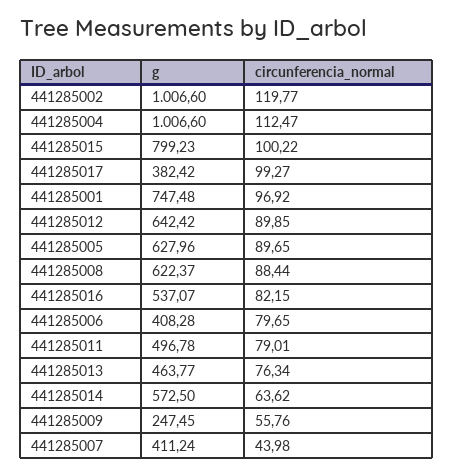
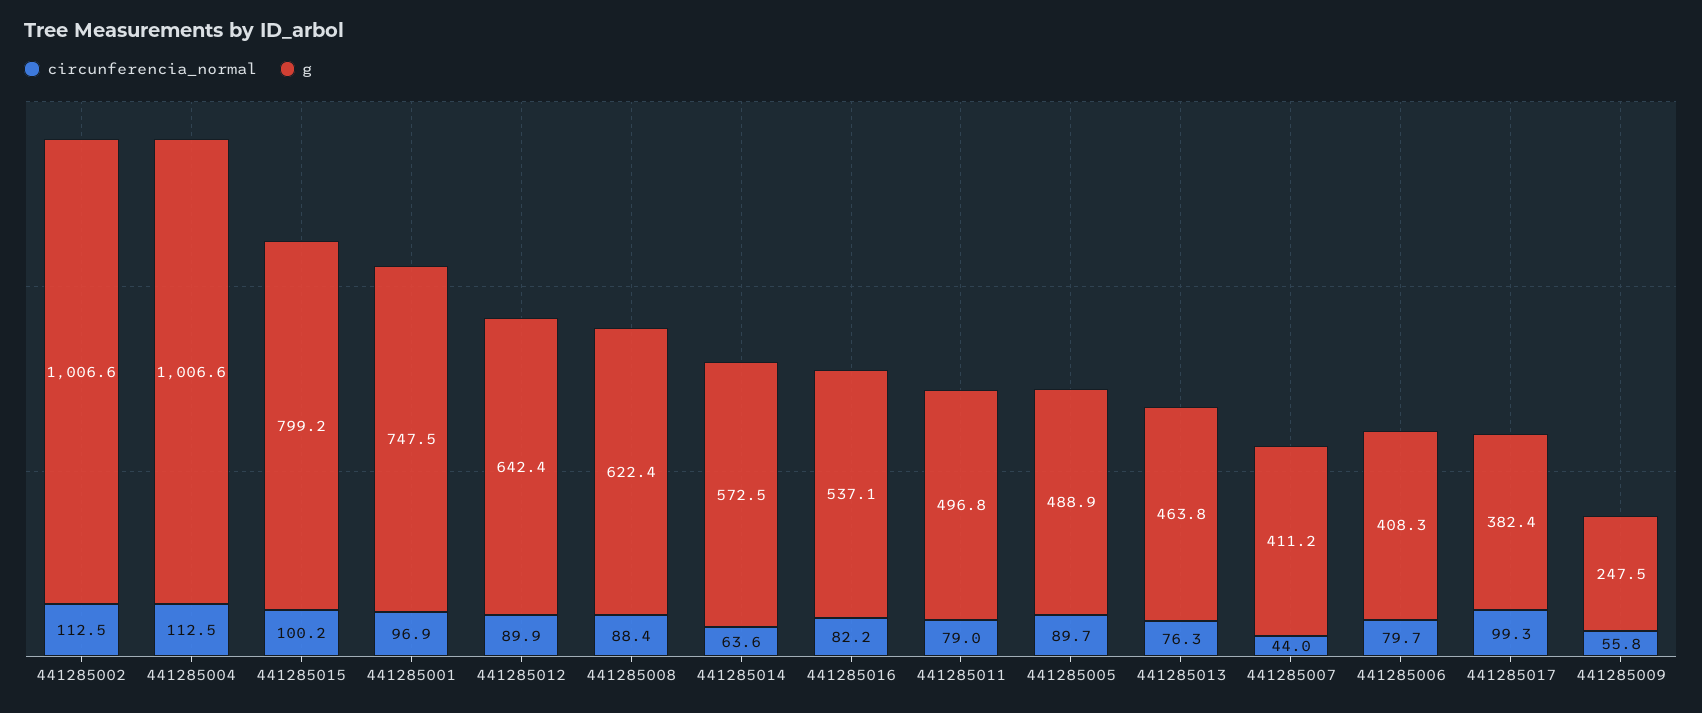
circunferencia_normal, 441285002: 119.77 -> 112.5
g, 441285005: 627.96 -> 488.9

